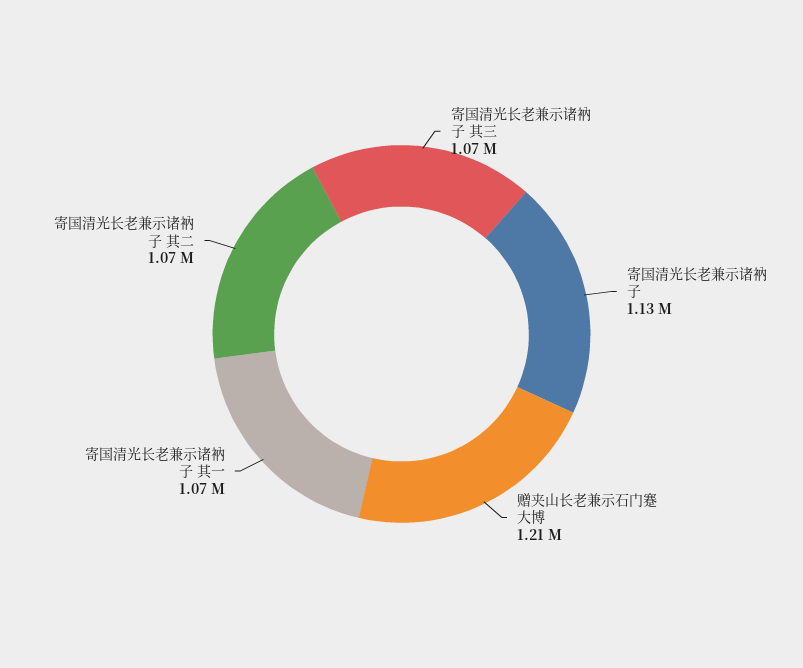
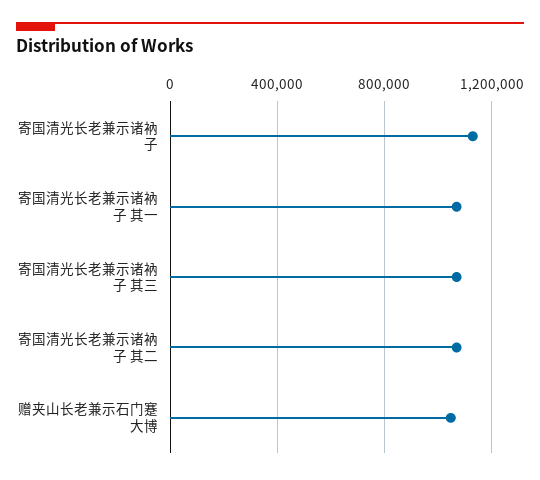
赠夹山长老兼示石门蹇大博: 1210000 -> 1050000

